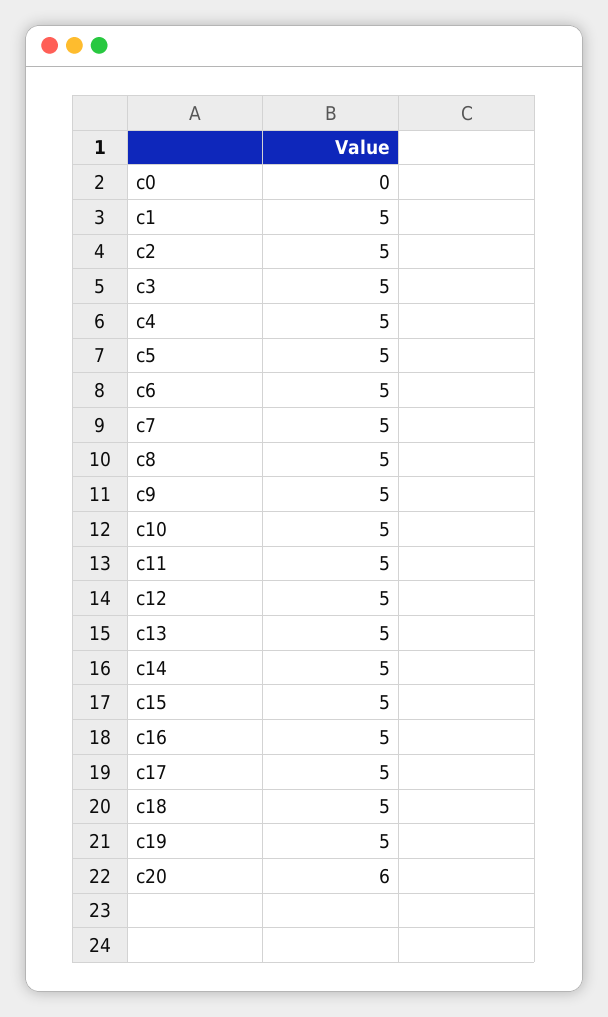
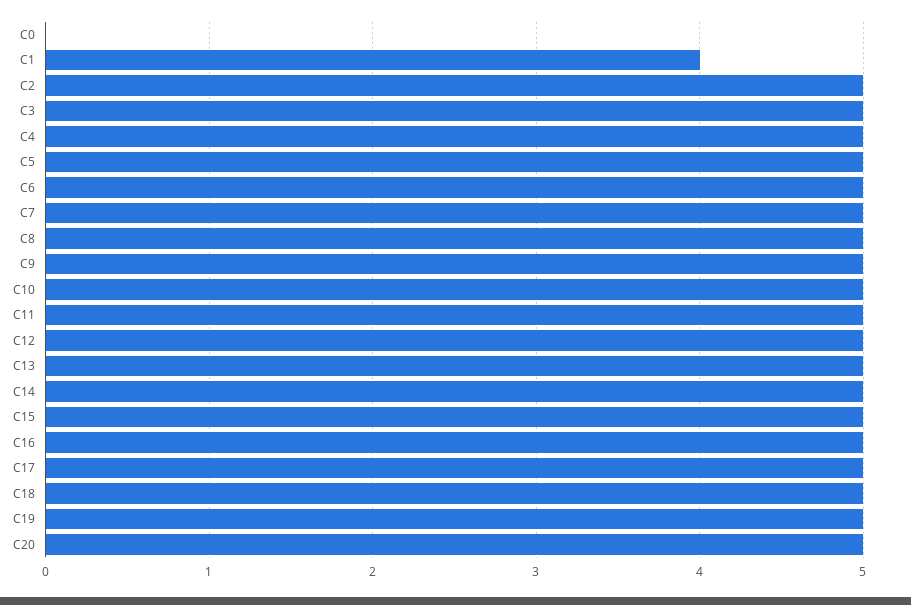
c1: 5 -> 4
c20: 6 -> 5

